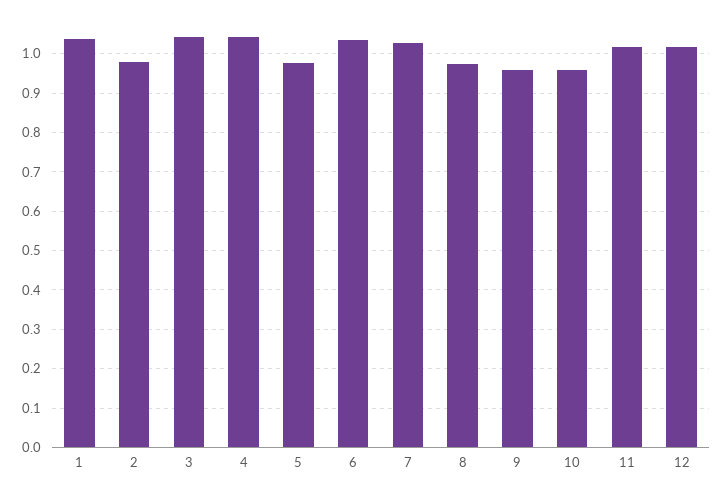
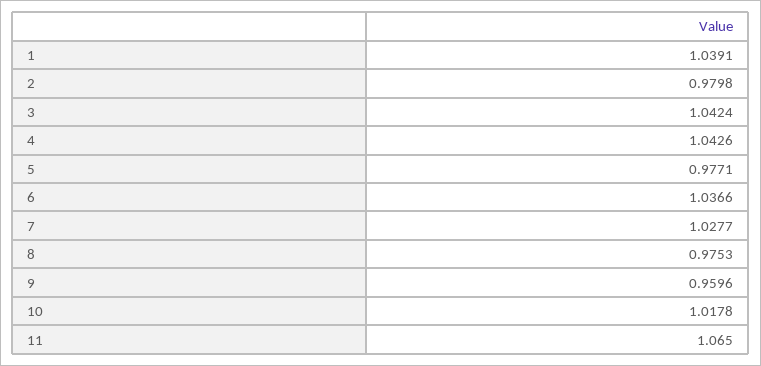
10: 0.96 -> 1.0178
11: 1.02 -> 1.065
12: 1.02 -> none

